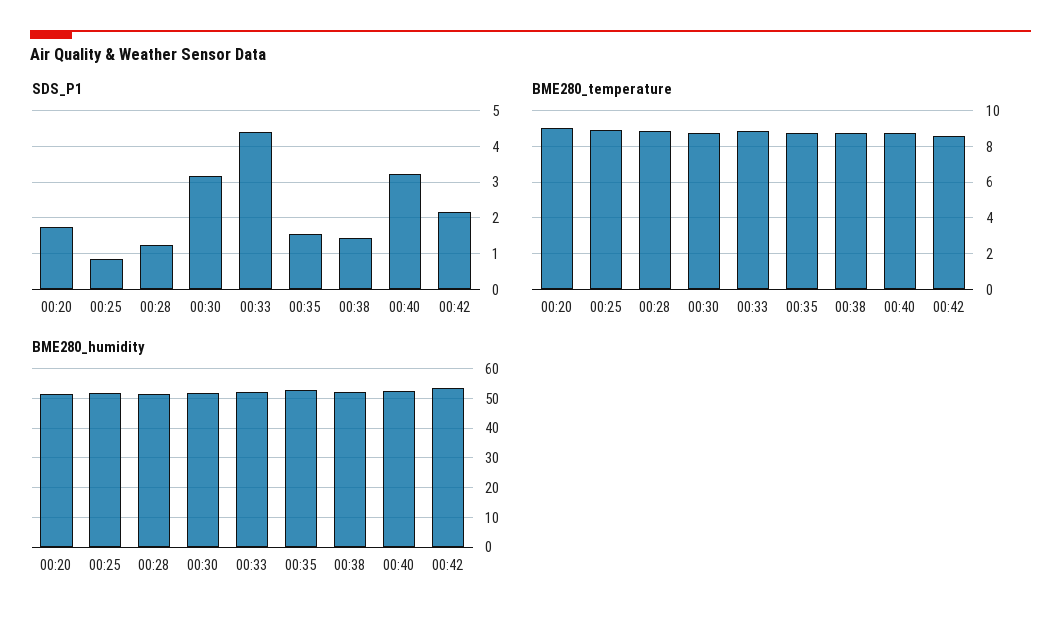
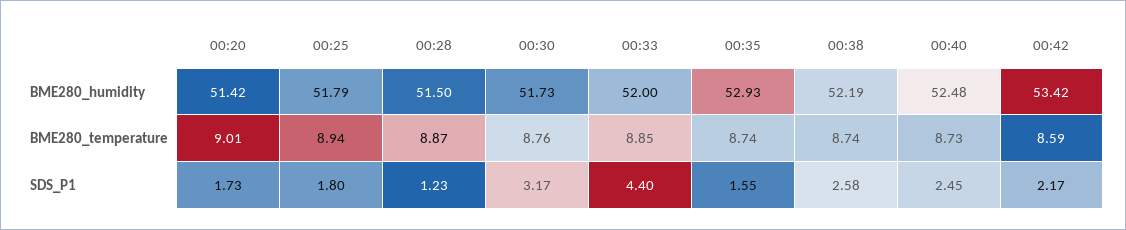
SDS_P1, 00:25: 0.8 -> 1.8
SDS_P1, 00:38: 1.4 -> 2.58
SDS_P1, 00:40: 3.2 -> 2.45

